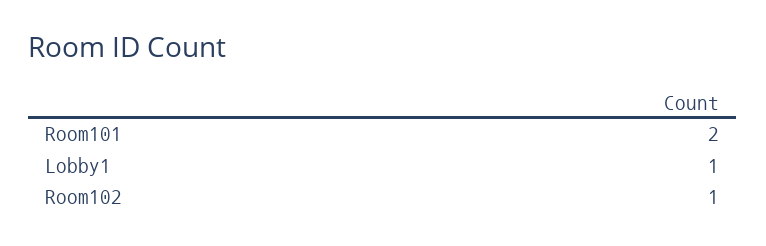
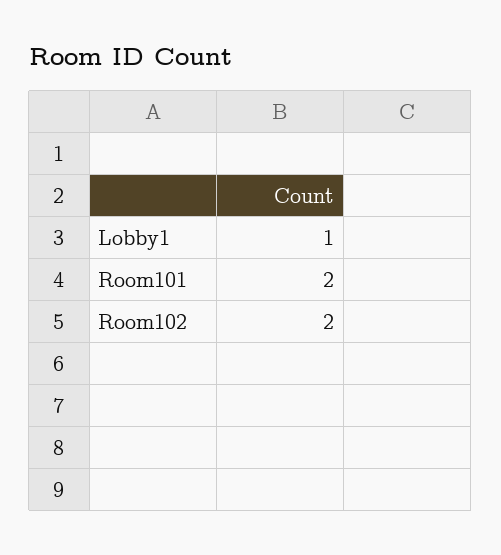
Room102: 1 -> 2

